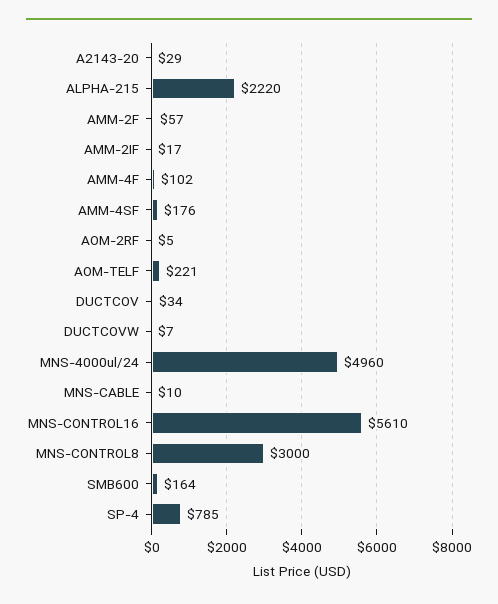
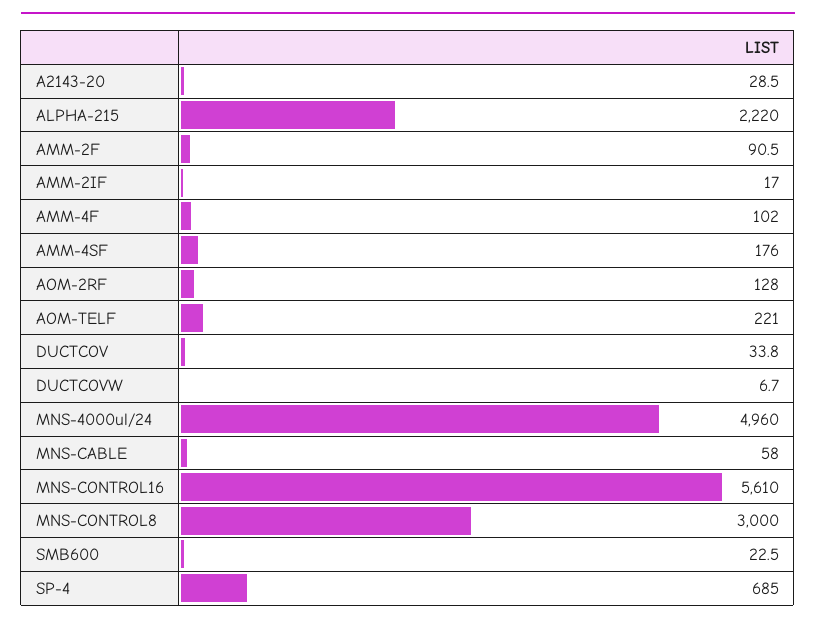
AMM-2F: 57 -> 90.5
AOM-2RF: 5 -> 128
MNS-CABLE: 10 -> 58
SMB600: 164 -> 22.5
SP-4: 785 -> 685

